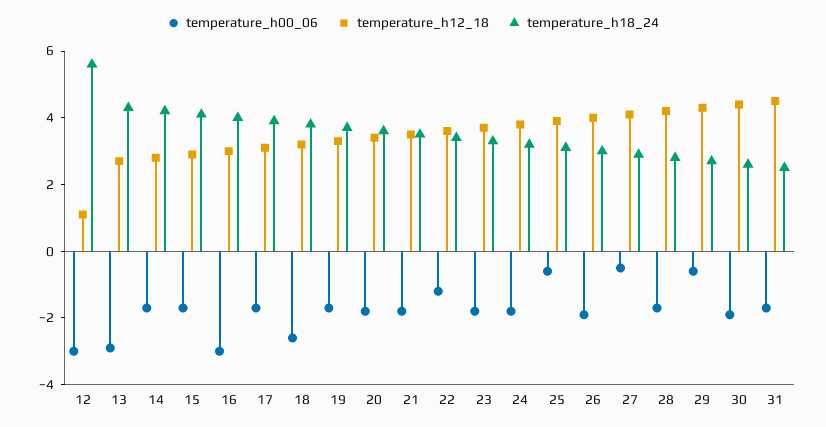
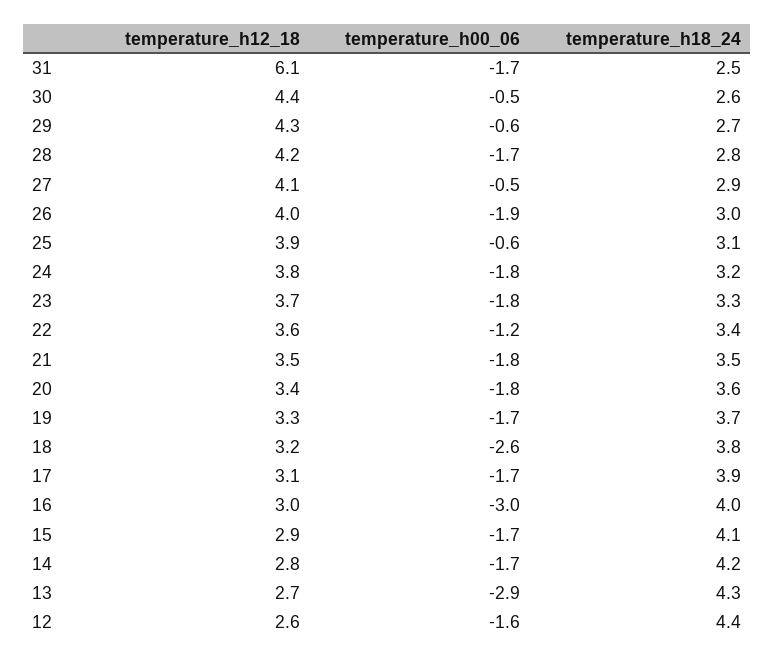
temperature_h00_06, 12: -3 -> -1.6
temperature_h12_18, 12: 1 -> 2.6
temperature_h18_24, 12: 5.5 -> 4.4
temperature_h00_06, 30: -2 -> -0.5
temperature_h12_18, 31: 4.5 -> 6.1

